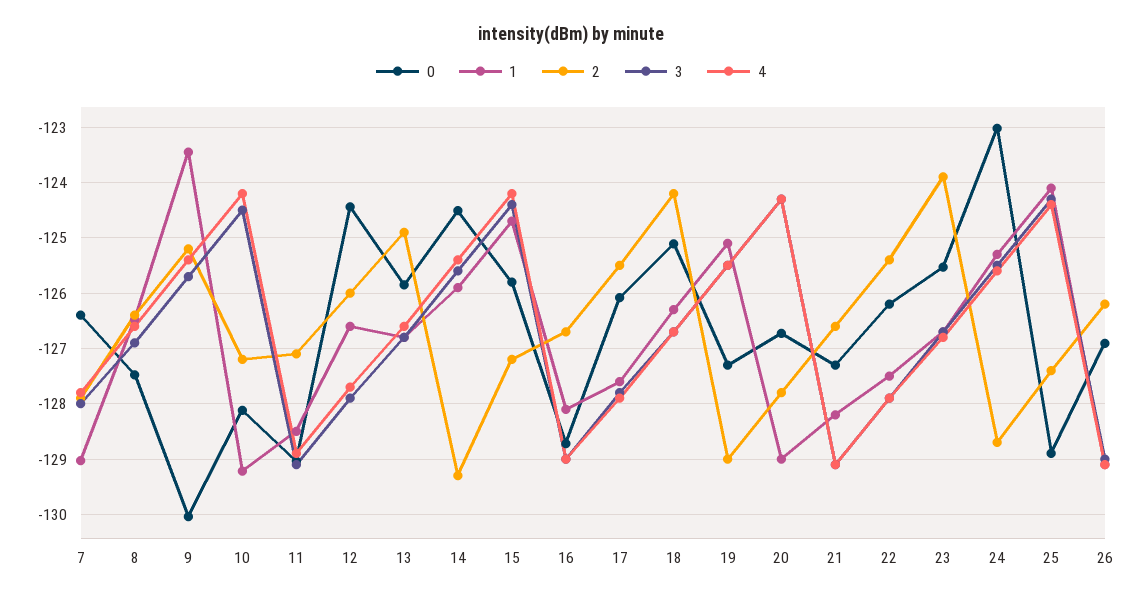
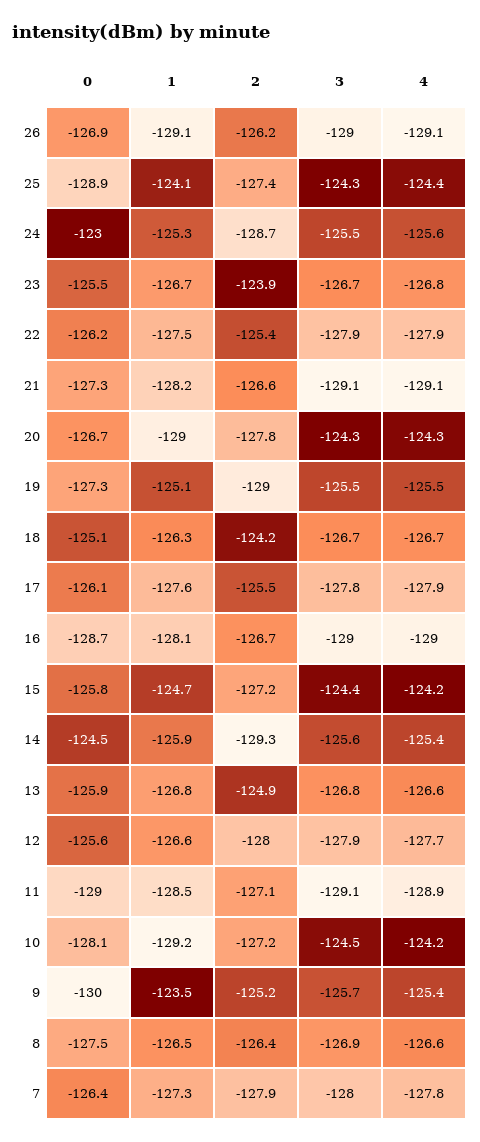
1, 7: -129 -> -127.3
0, 12: -124.4 -> -125.6
2, 12: -126 -> -128

